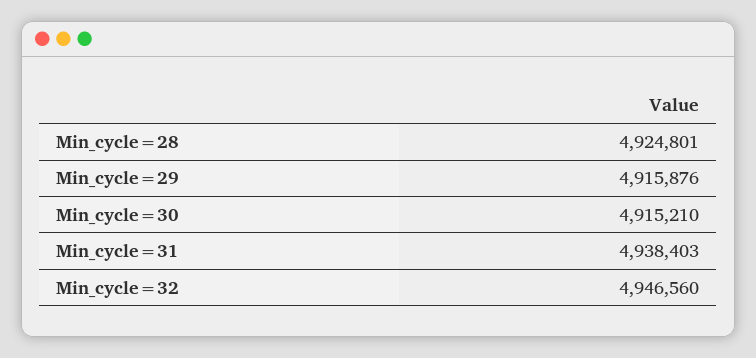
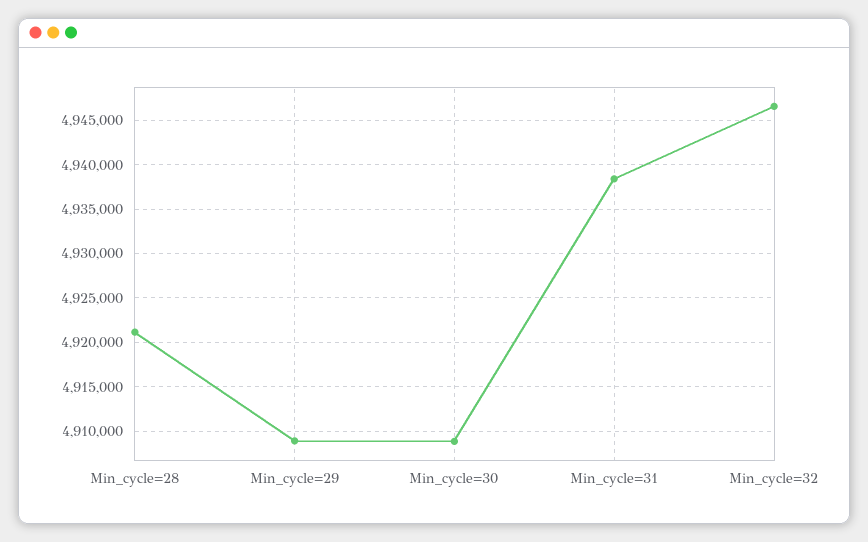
Min_cycle=28: 4924801 -> 4921000
Min_cycle=29: 4915876 -> 4909000
Min_cycle=30: 4915210 -> 4909000

